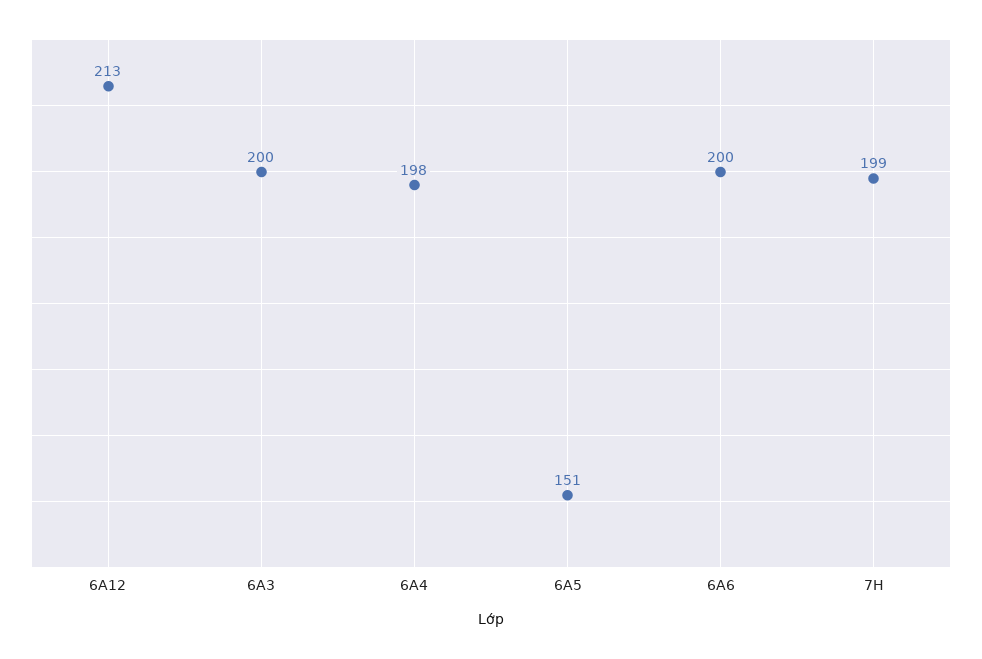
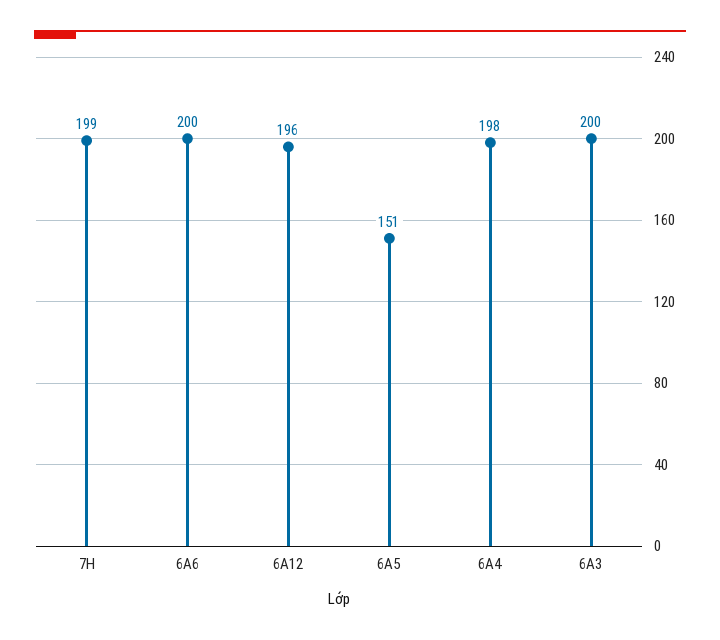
6A12: 213 -> 196

